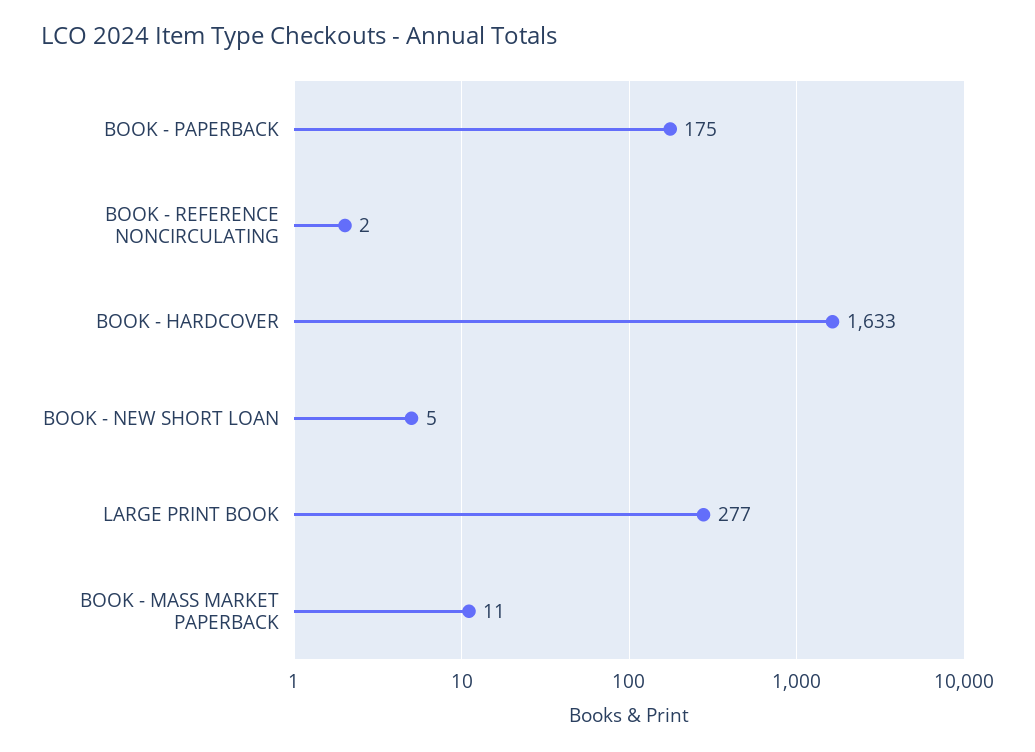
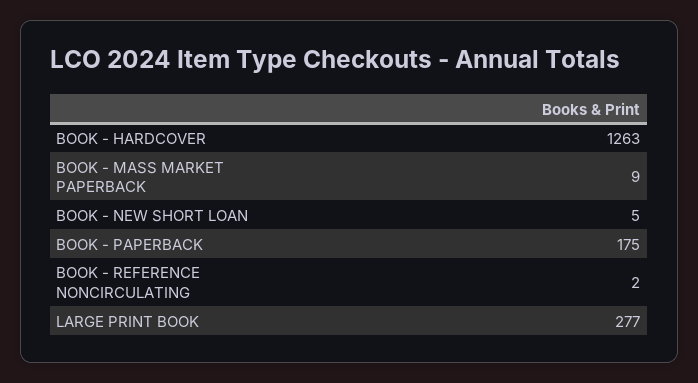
BOOK - HARDCOVER: 1633 -> 1263
BOOK - MASS MARKET PAPERBACK: 11 -> 9

